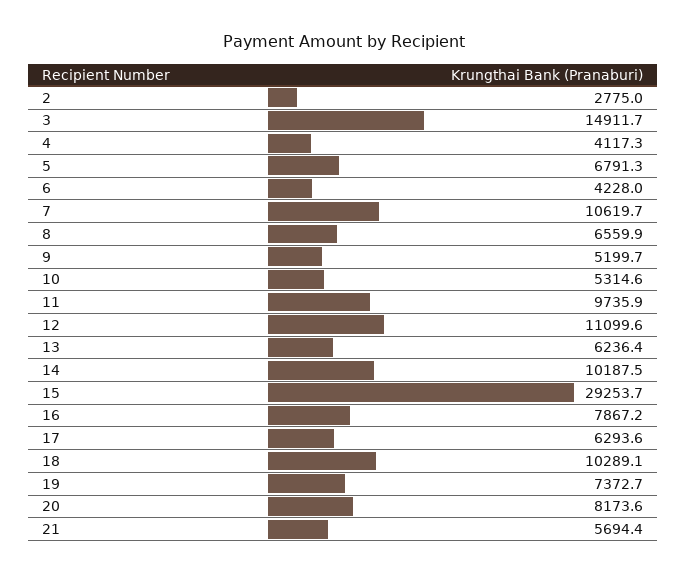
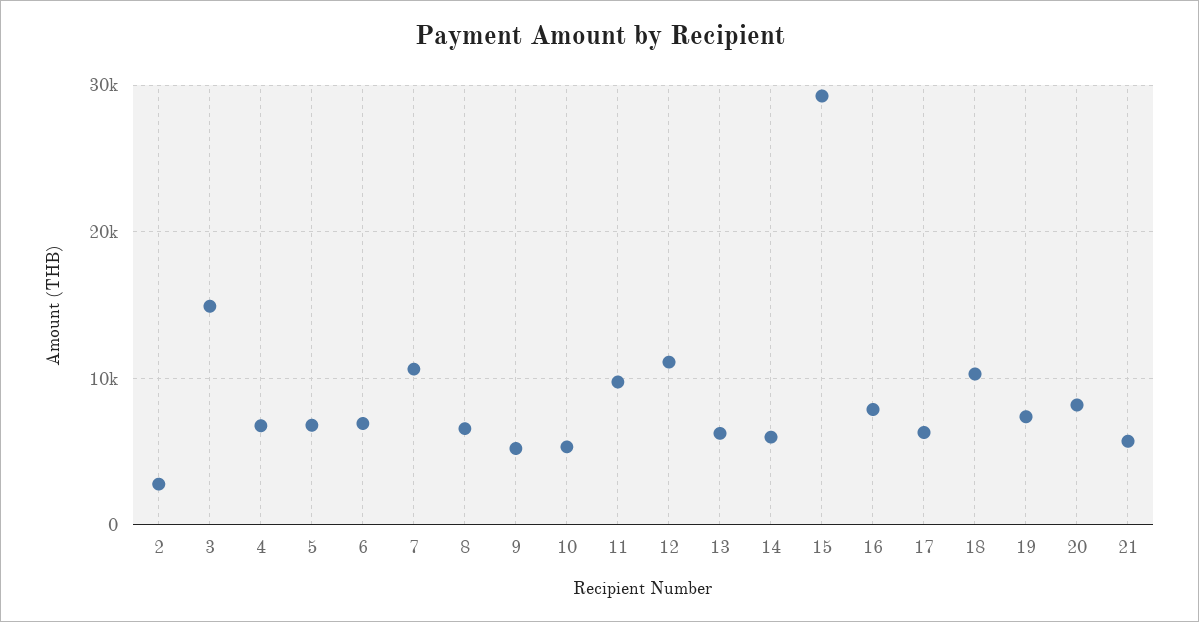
4: 4117.3 -> 7000
6: 4228 -> 7000
14: 10187.5 -> 6000

